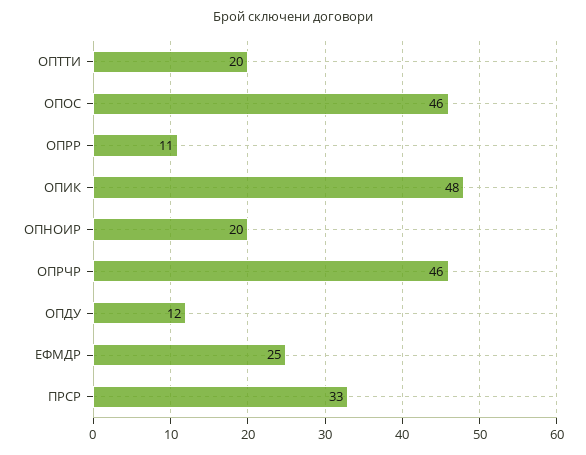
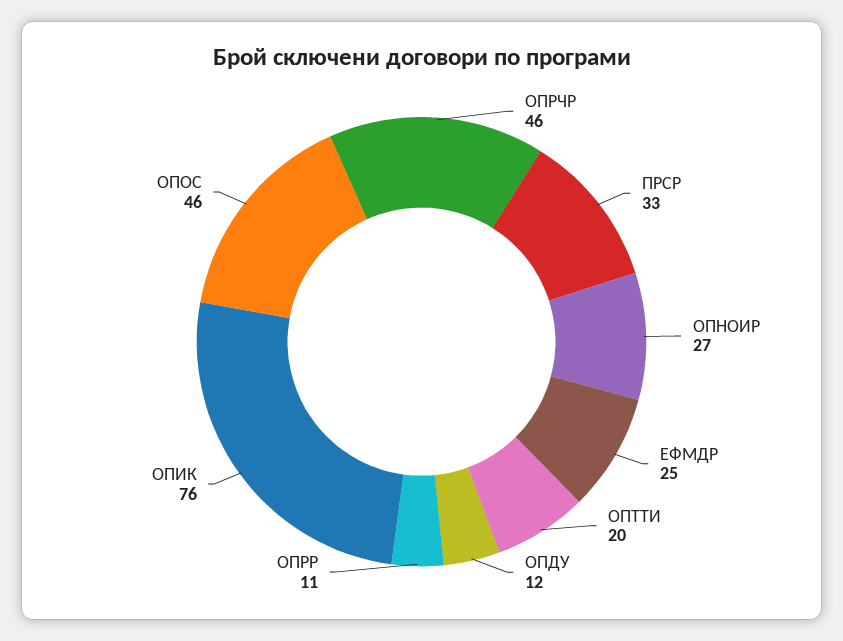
ОПИК: 48 -> 76
ОПНОИР: 20 -> 27

